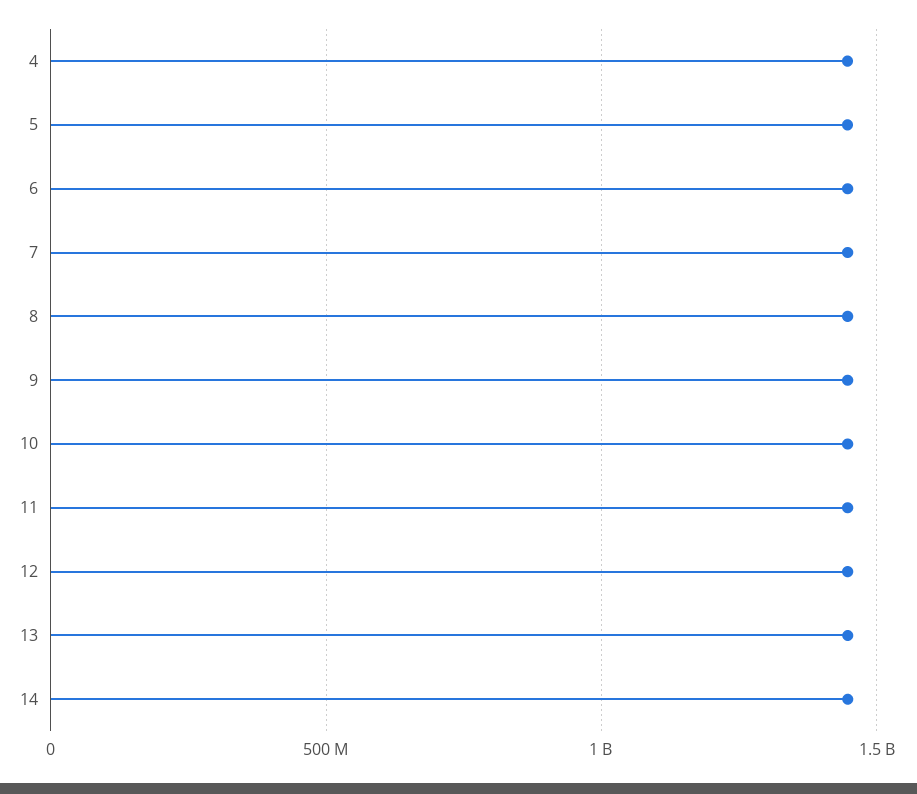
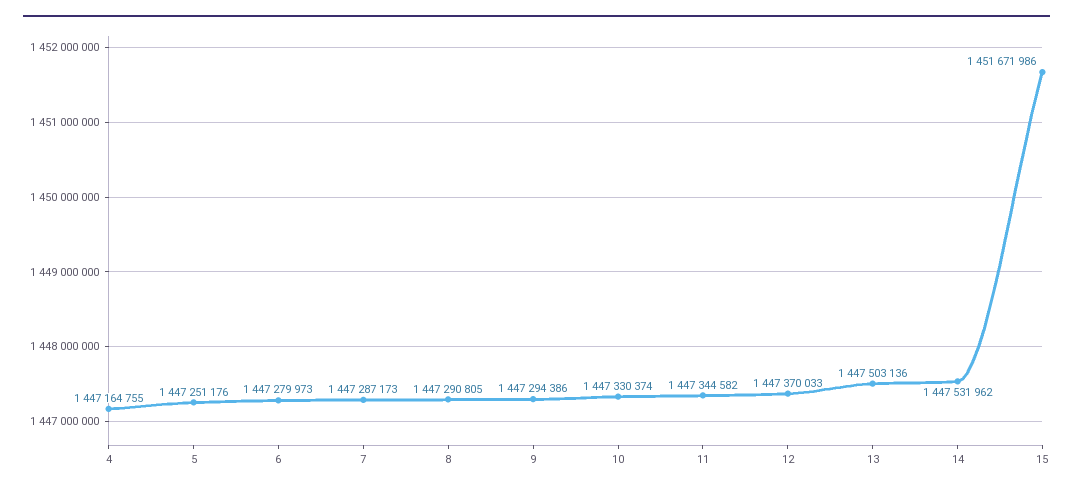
15: none -> 1451671986

